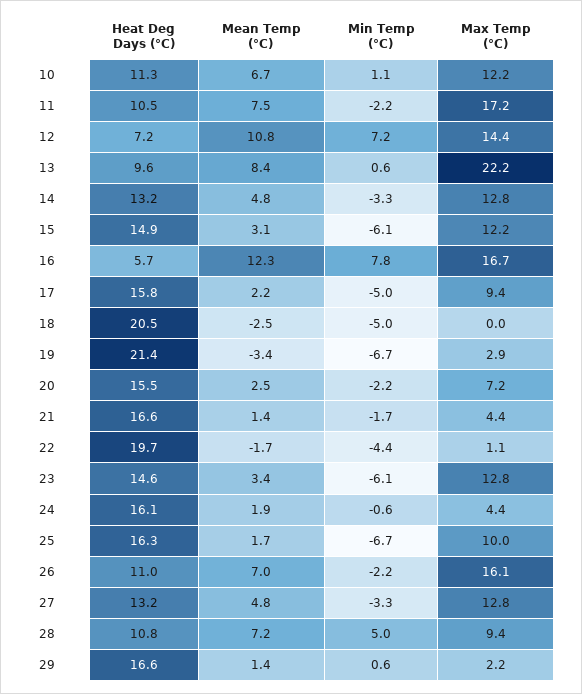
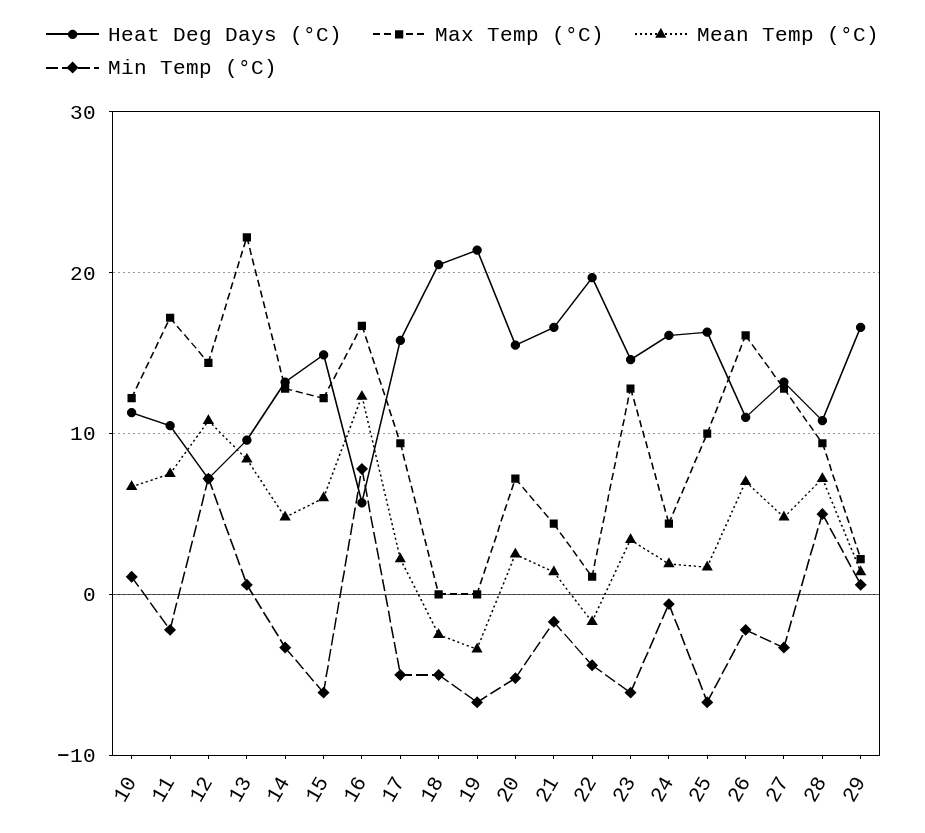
Mean Temp (°C), 15: 3.1 -> 6
Max Temp (°C), 19: 2.9 -> 0
Min Temp (°C), 20: -2.2 -> -5

